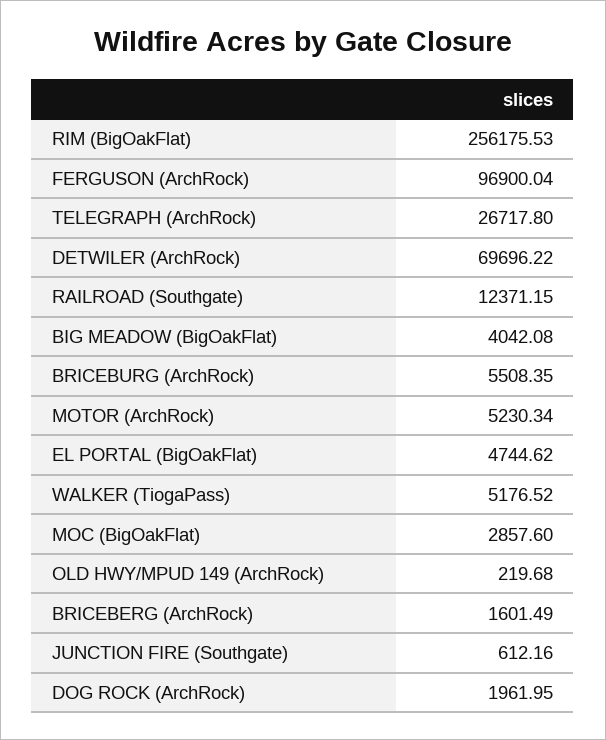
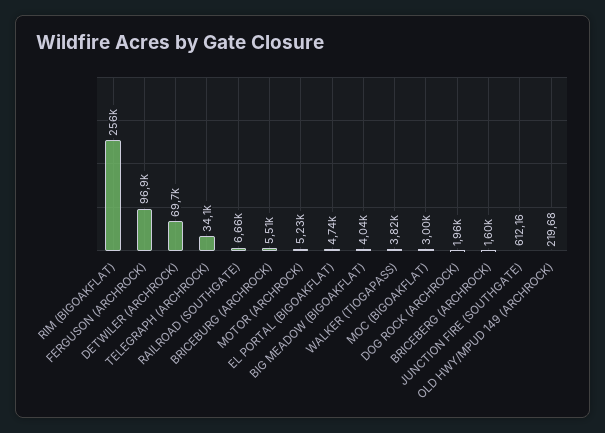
TELEGRAPH (ArchRock): 26717.8 -> 34100
RAILROAD (Southgate): 12371.15 -> 6660
WALKER (TiogaPass): 5176.52 -> 3820
MOC (BigOakFlat): 2857.6 -> 3000

